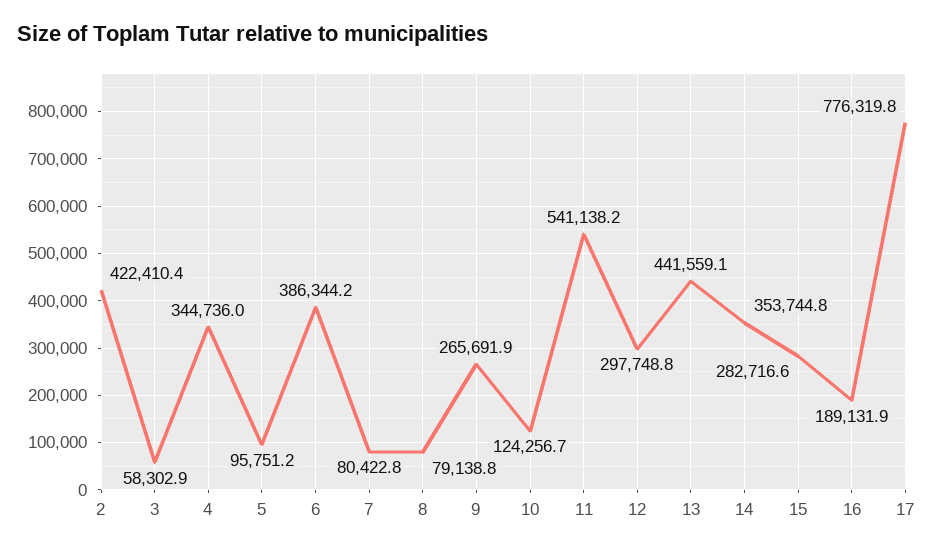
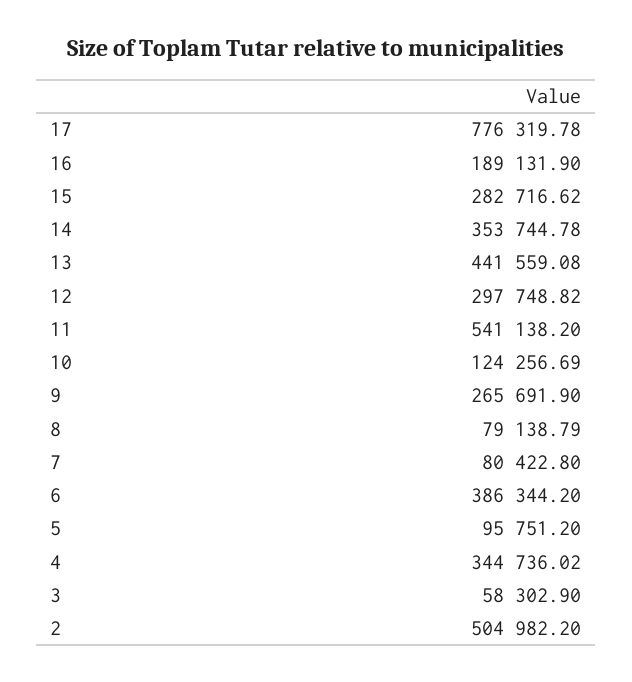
2: 422410.4 -> 504982.2

